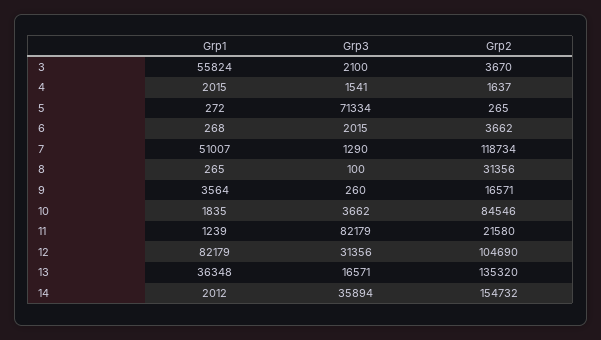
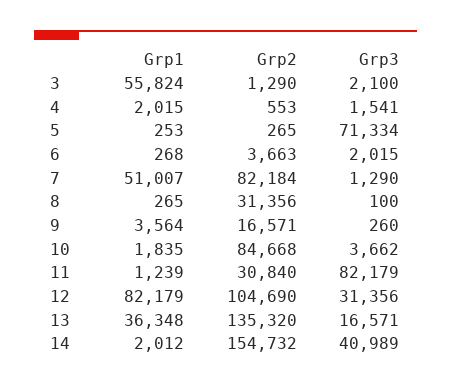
Grp2, 3: 3670 -> 1290
Grp2, 4: 1637 -> 553
Grp1, 5: 272 -> 253
Grp2, 6: 3662 -> 3663
Grp2, 7: 118734 -> 82184
Grp2, 10: 84546 -> 84668
Grp2, 11: 21580 -> 30840
Grp3, 14: 35894 -> 40989

